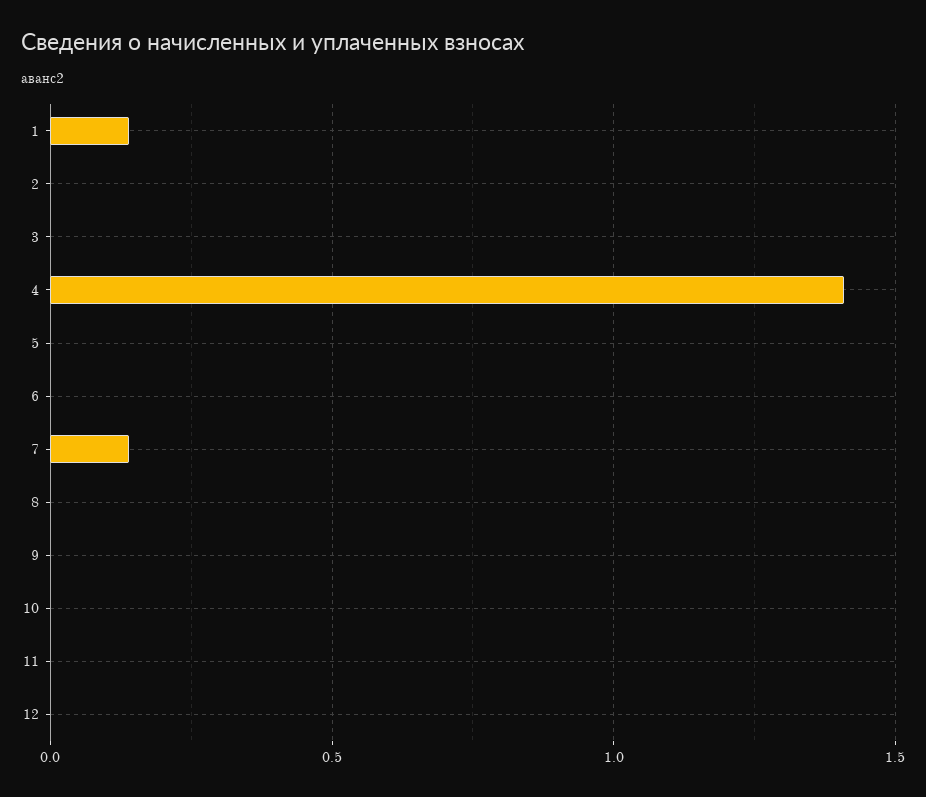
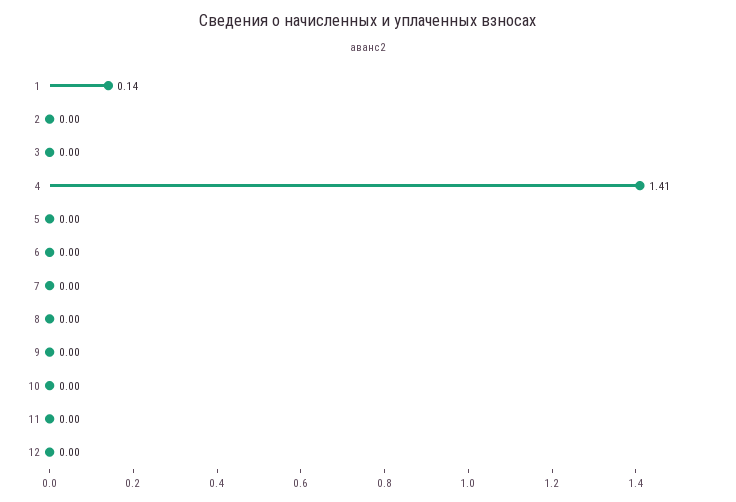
7: 0.15 -> 0

